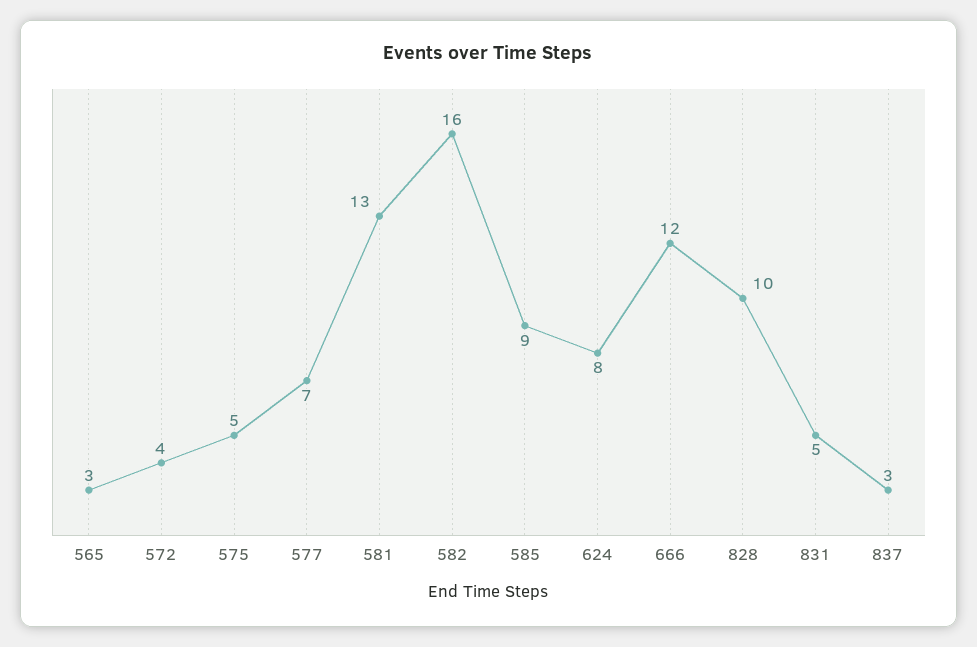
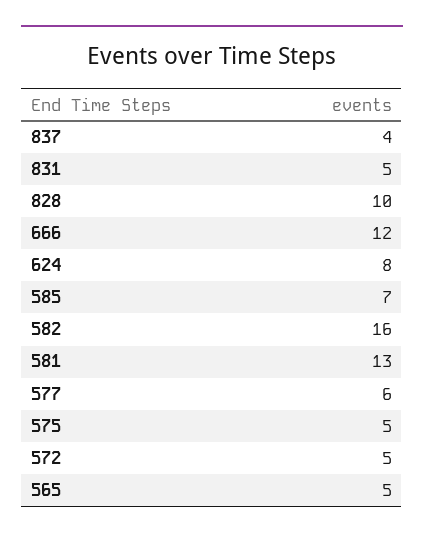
565: 3 -> 5
572: 4 -> 5
577: 7 -> 6
585: 9 -> 7
837: 3 -> 4

